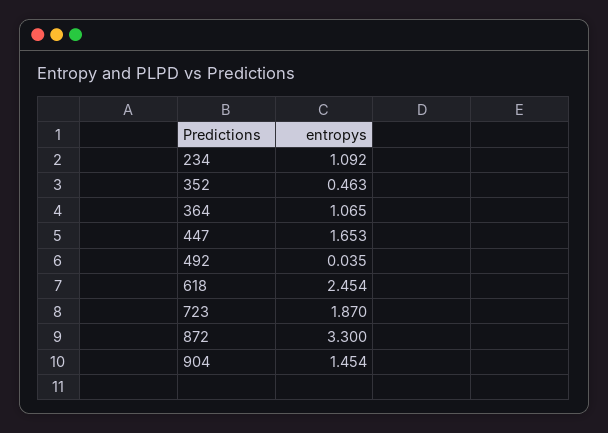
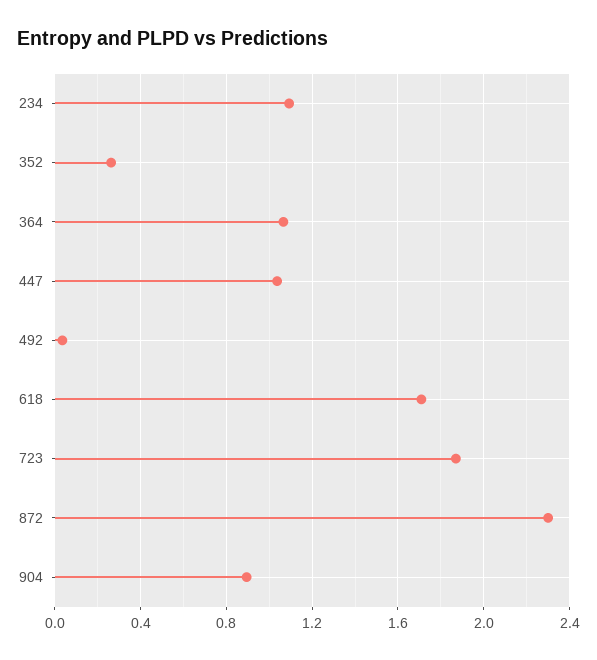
352: 0.463 -> 0.25
447: 1.653 -> 1.05
618: 2.454 -> 1.7
872: 3.3 -> 2.3
904: 1.454 -> 0.9

